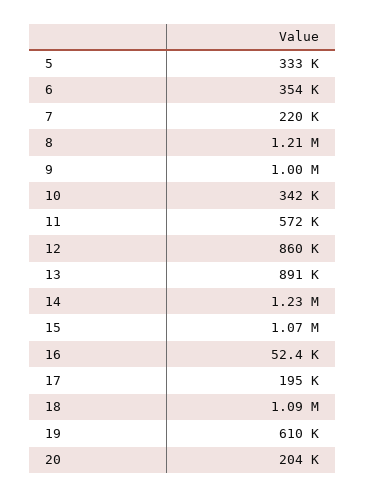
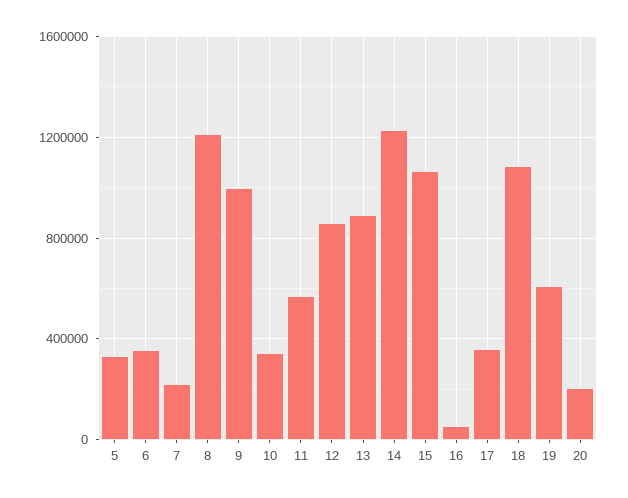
17: 195000 -> 350000

